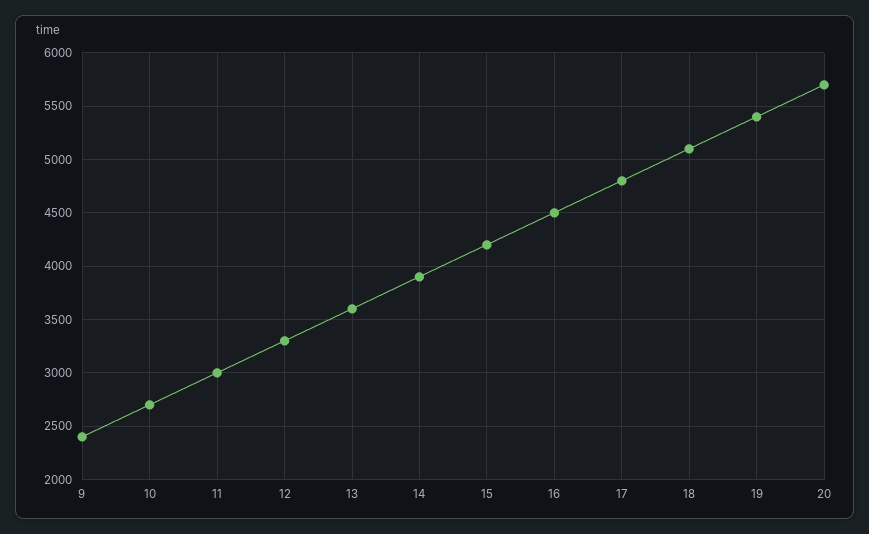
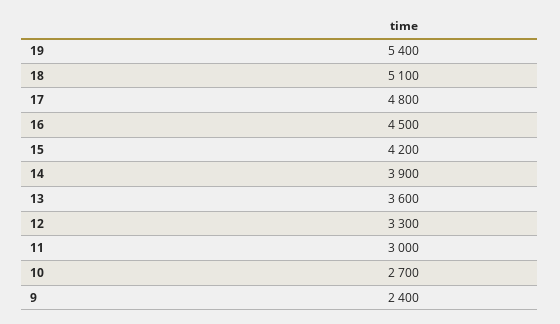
20: 5700 -> none

